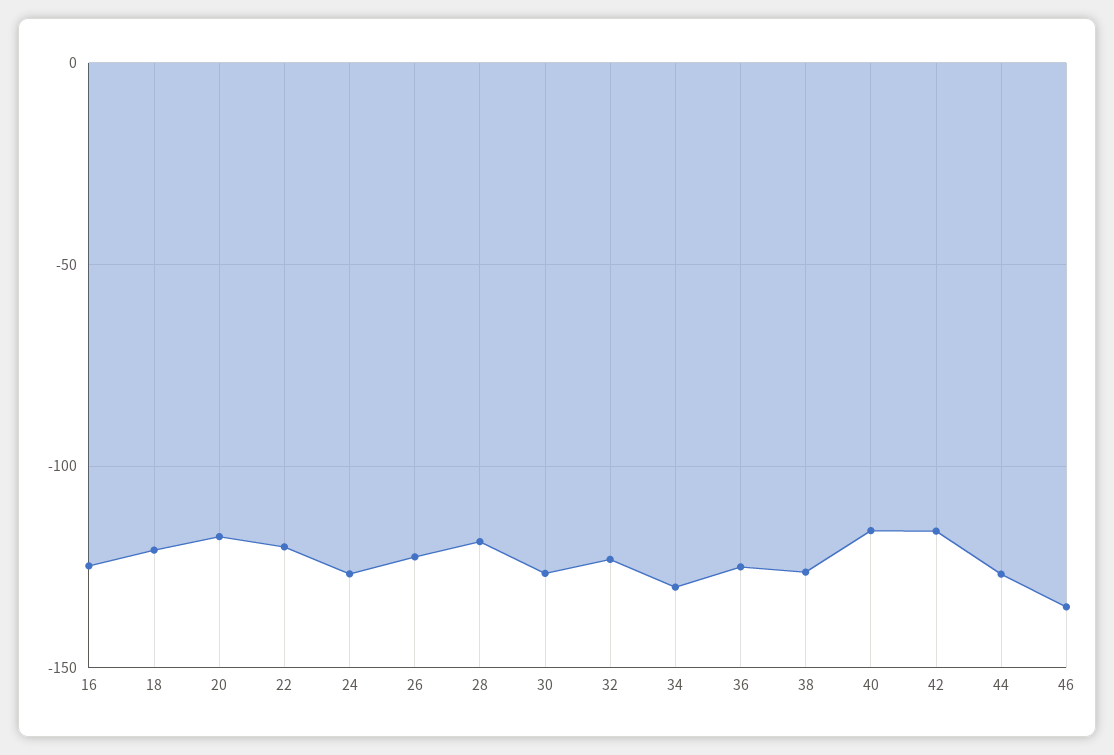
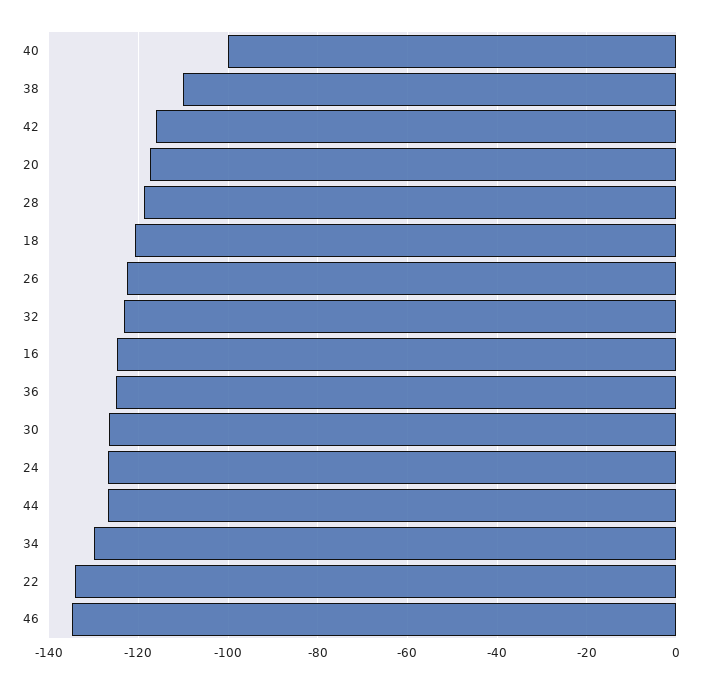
22: -120 -> -134
38: -125 -> -110
40: -115 -> -100

